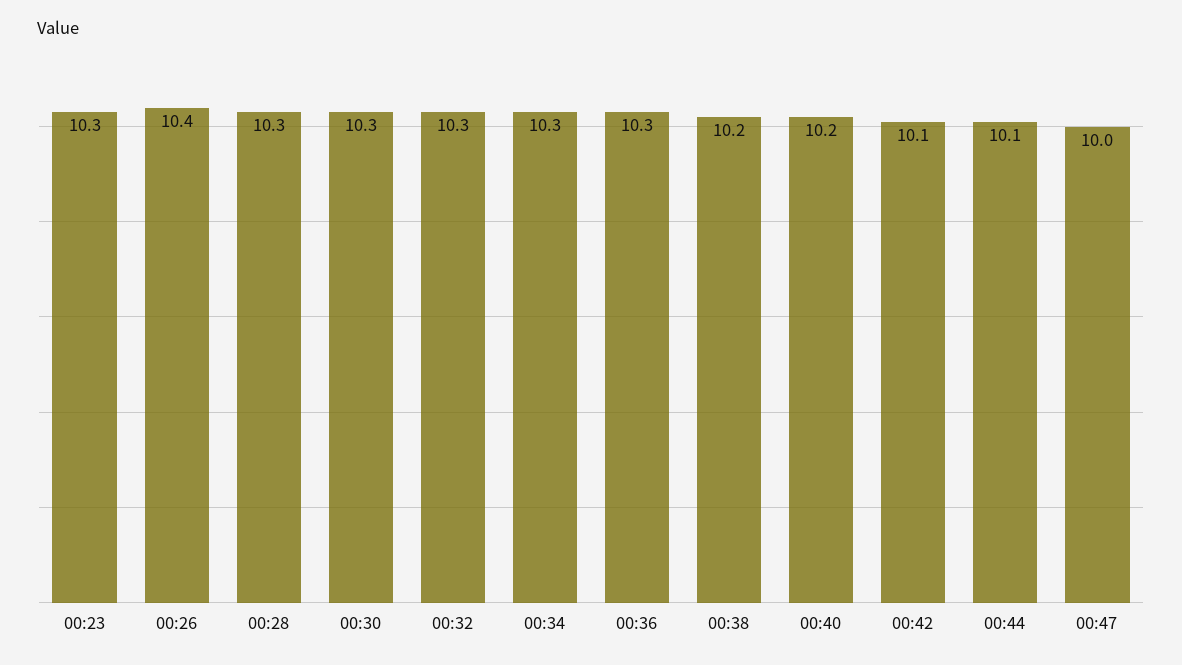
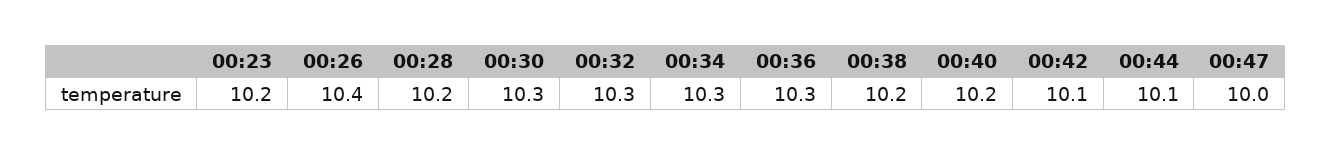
00:23: 10.3 -> 10.2
00:28: 10.3 -> 10.2

